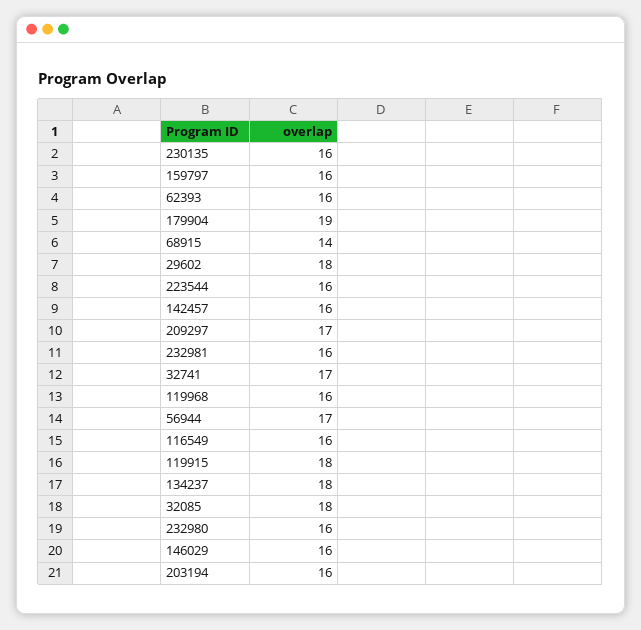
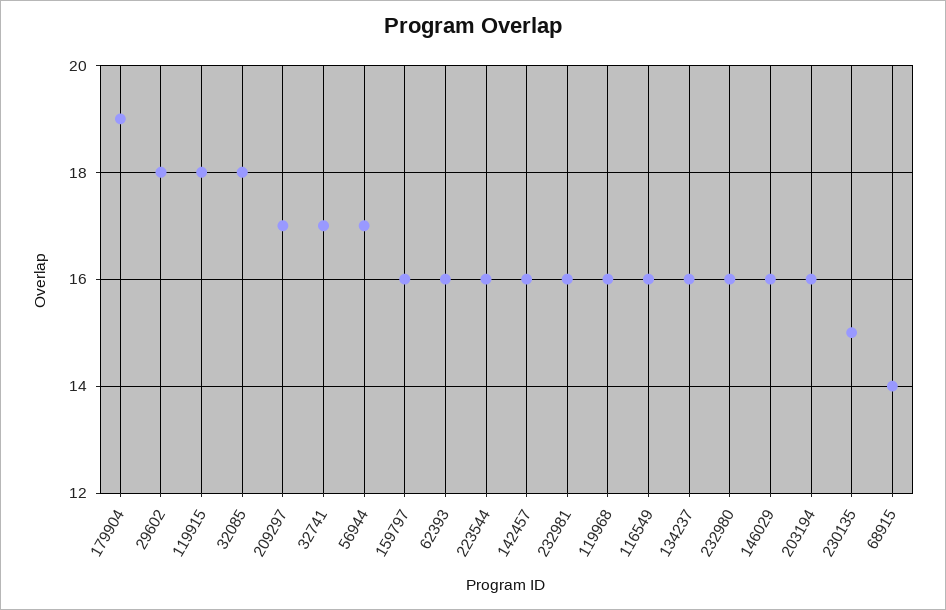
230135: 16 -> 15
134237: 18 -> 16

